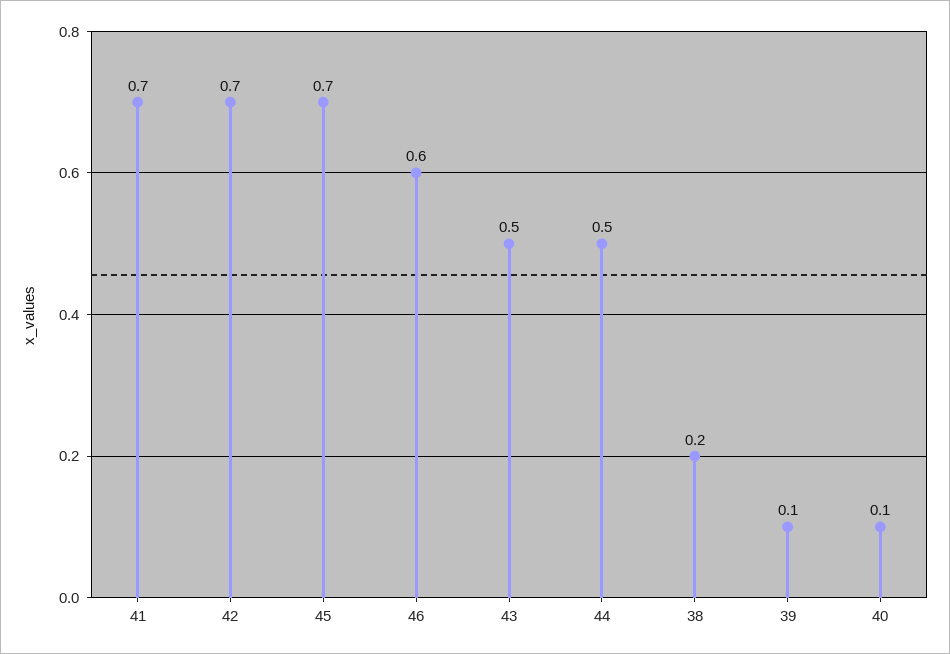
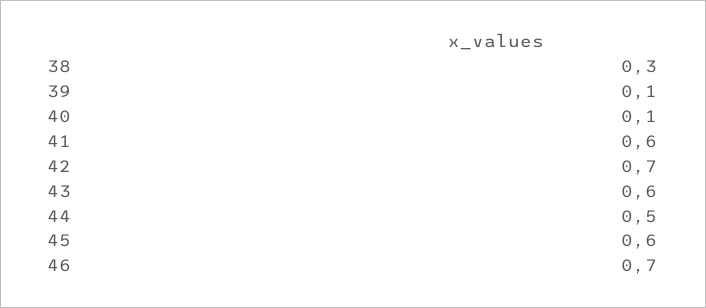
41: 0.7 -> 0.6
45: 0.7 -> 0.6
46: 0.6 -> 0.7
43: 0.5 -> 0.6
38: 0.2 -> 0.3

